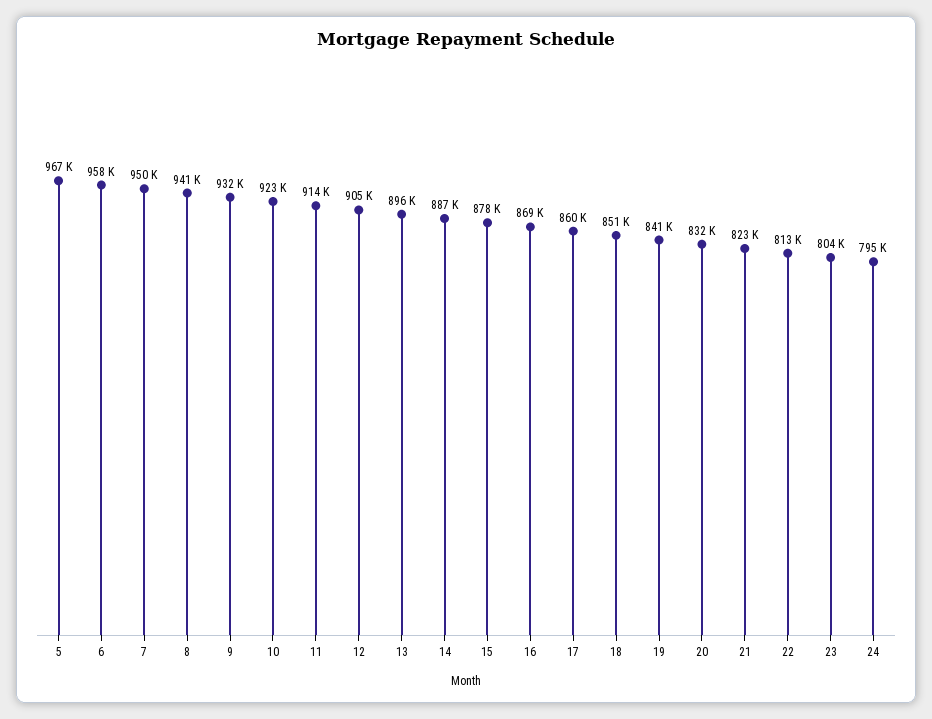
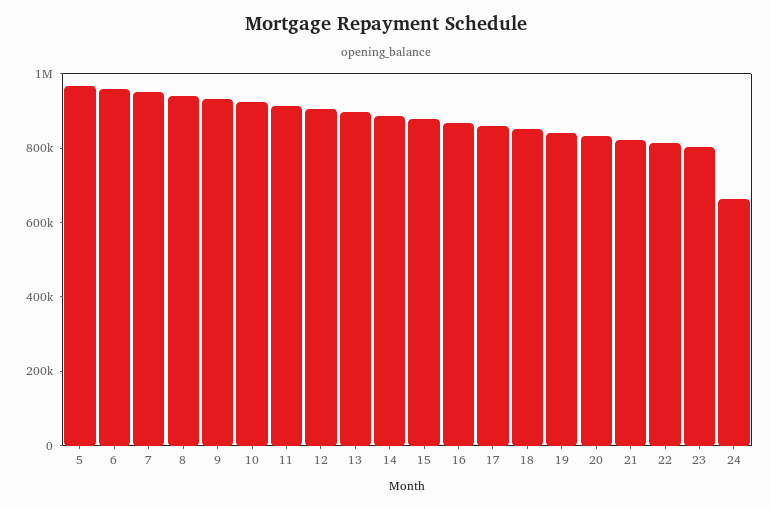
24: 795000 -> 650000

